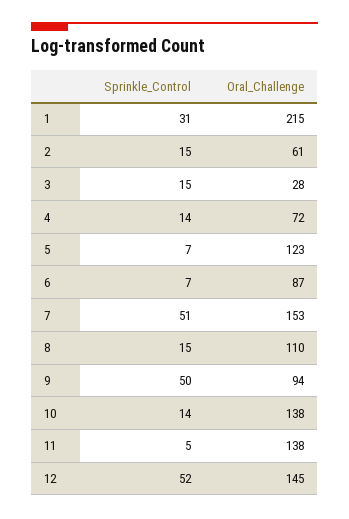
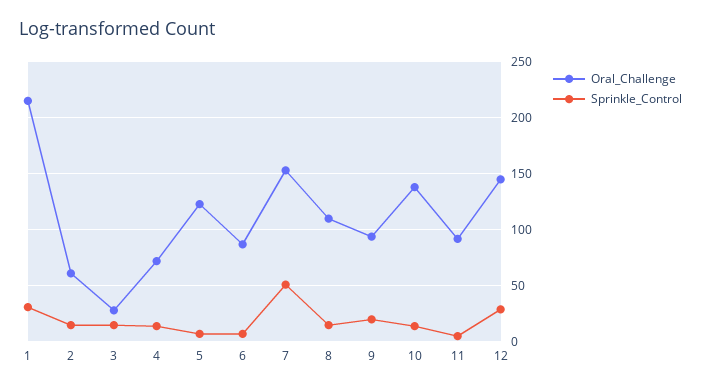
Sprinkle_Control, 9: 50 -> 20
Oral_Challenge, 11: 138 -> 90
Sprinkle_Control, 12: 52 -> 30

